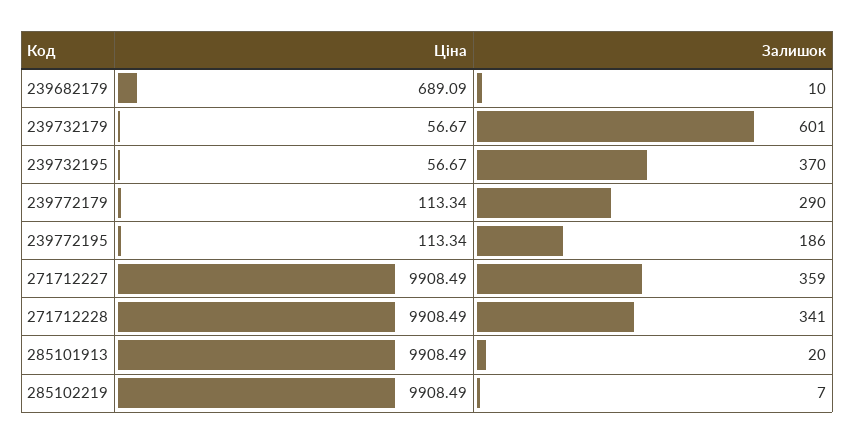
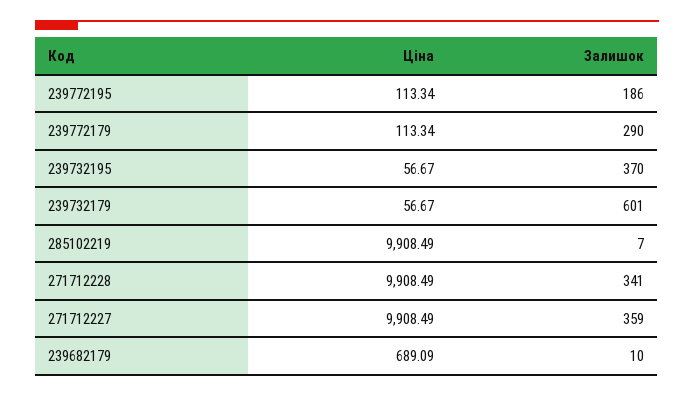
Ціна, 285101913: 9908.49 -> none
Залишок, 285101913: 20 -> none

